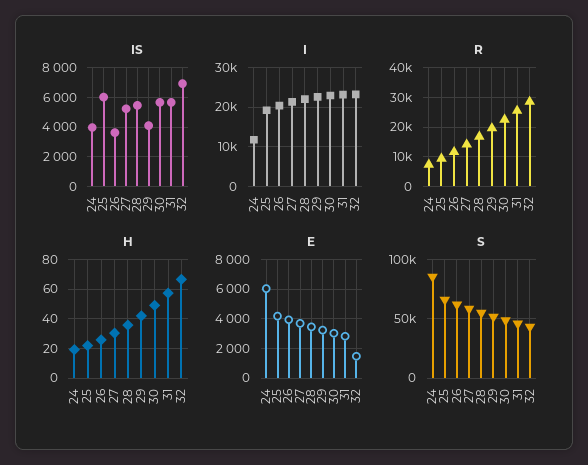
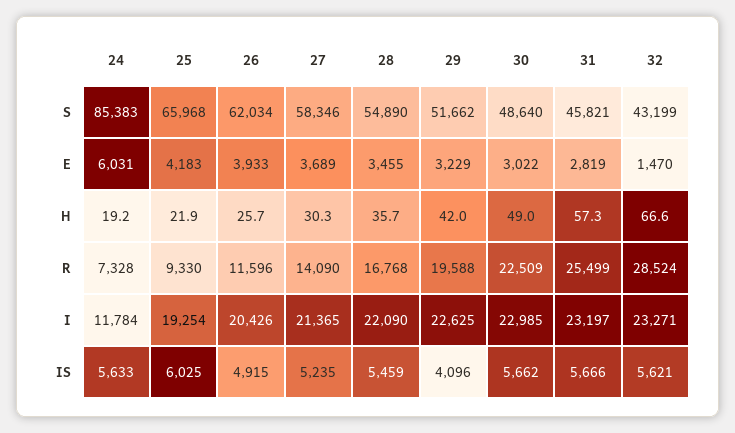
IS, 24: 4000 -> 5633
IS, 26: 3500 -> 4915
IS, 32: 7000 -> 5621

